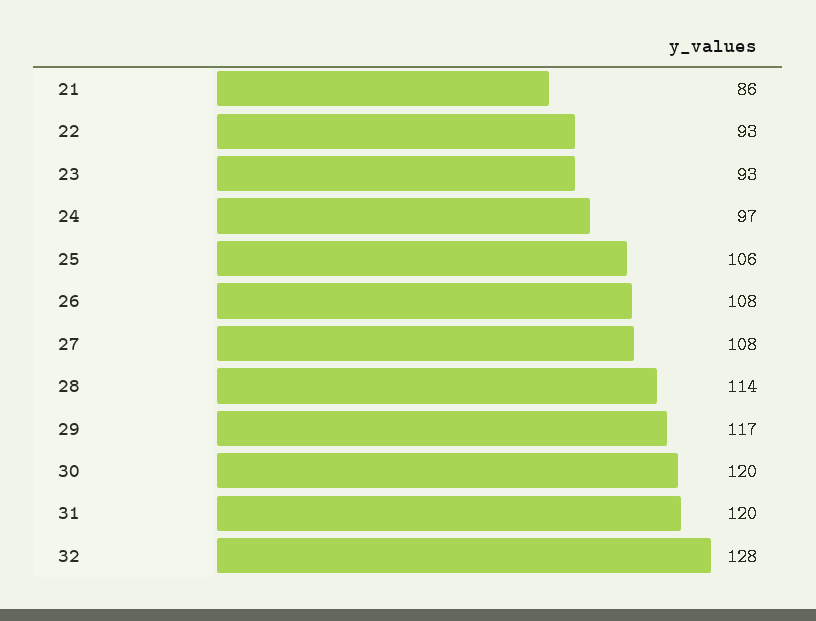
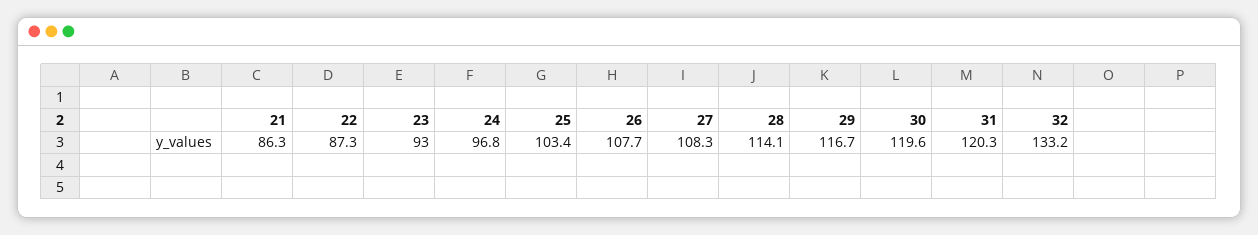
22: 93 -> 87.3
25: 106 -> 103.4
32: 128 -> 133.2

